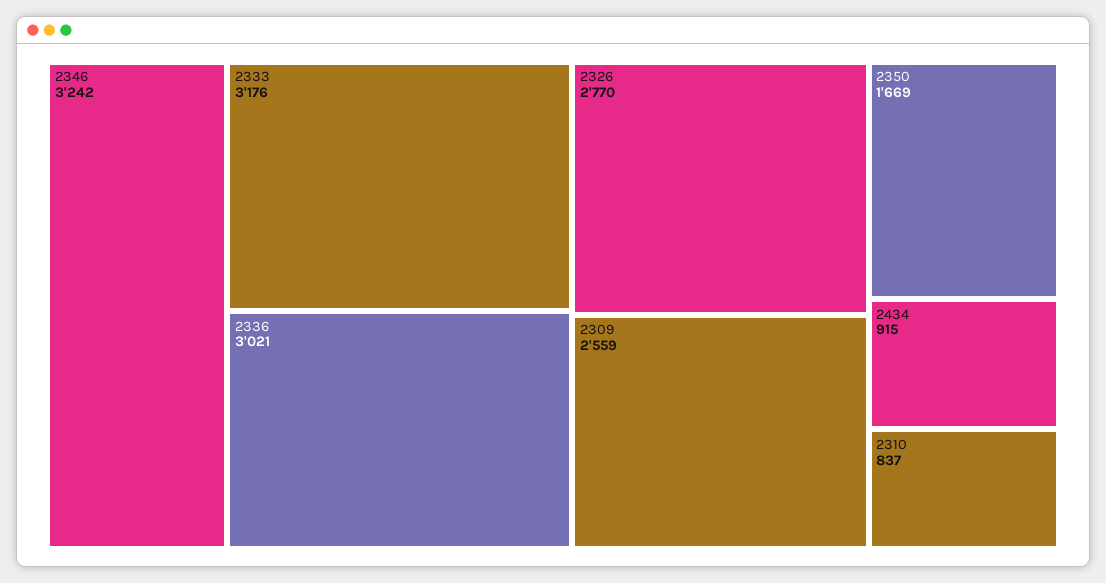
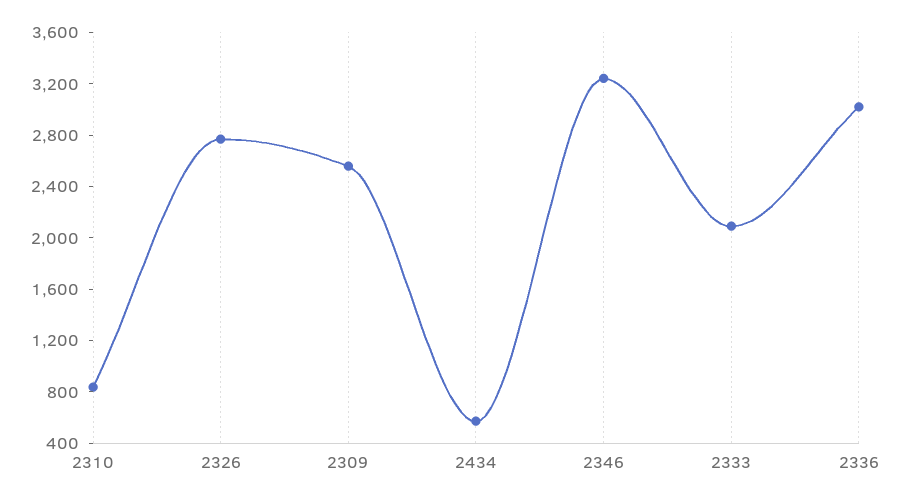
2333: 3176 -> 2100
2350: 1669 -> none
2434: 915 -> 600

